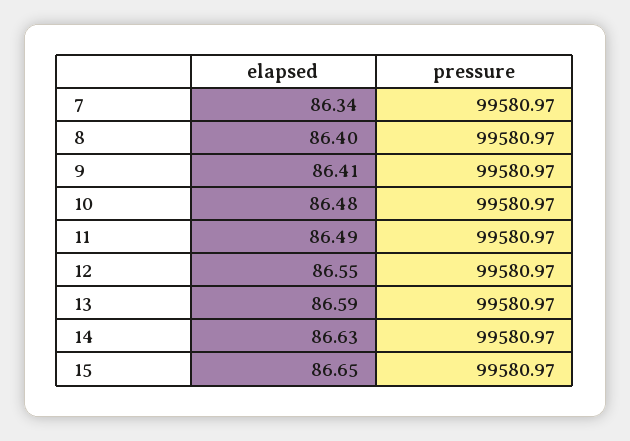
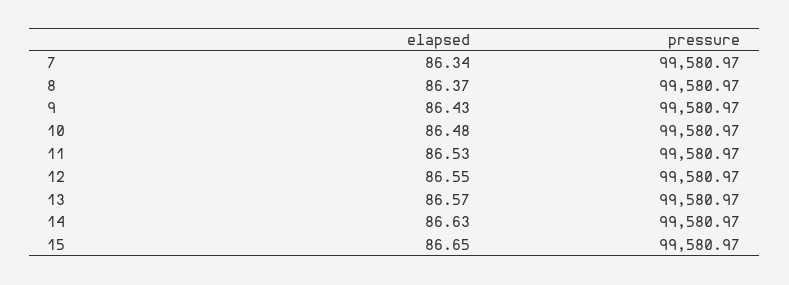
elapsed, 8: 86.4 -> 86.37
elapsed, 9: 86.41 -> 86.43
elapsed, 11: 86.49 -> 86.53
elapsed, 13: 86.59 -> 86.57

